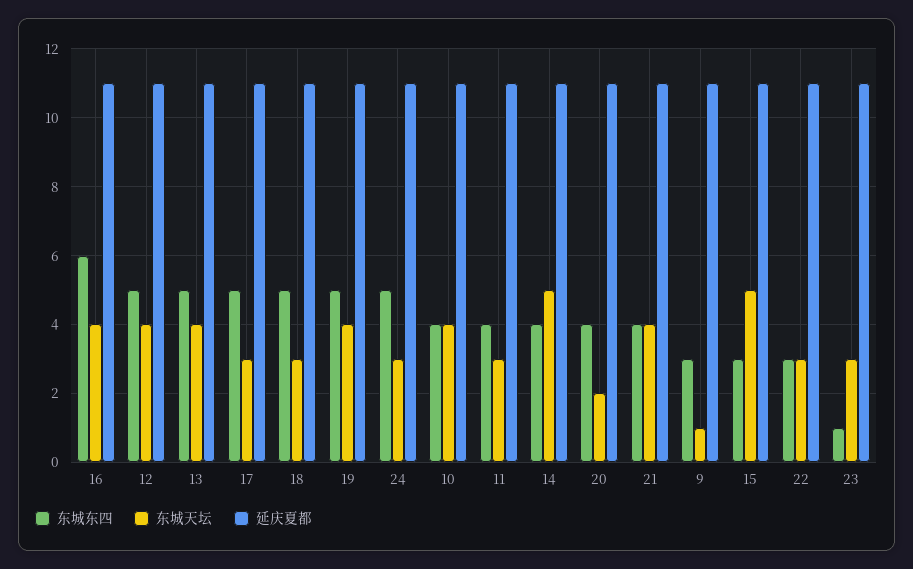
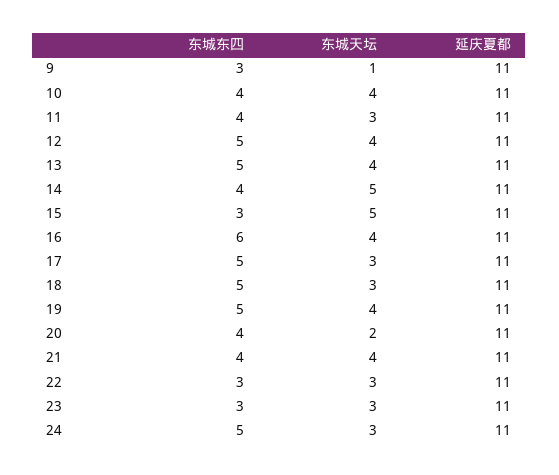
东城东四, 23: 1 -> 3

